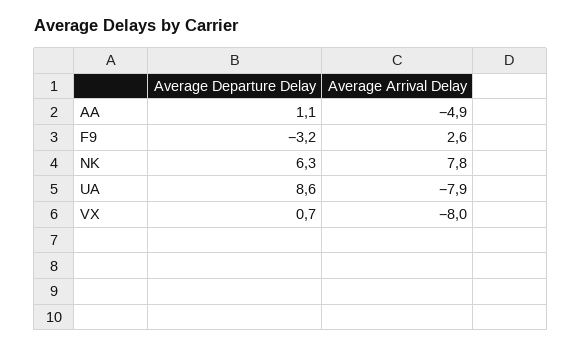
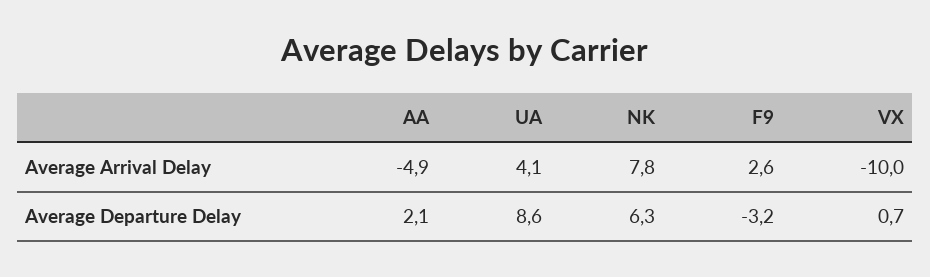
Average Departure Delay, AA: 1.1 -> 2.1
Average Arrival Delay, UA: -7.9 -> 4.1
Average Arrival Delay, VX: -8 -> -10

